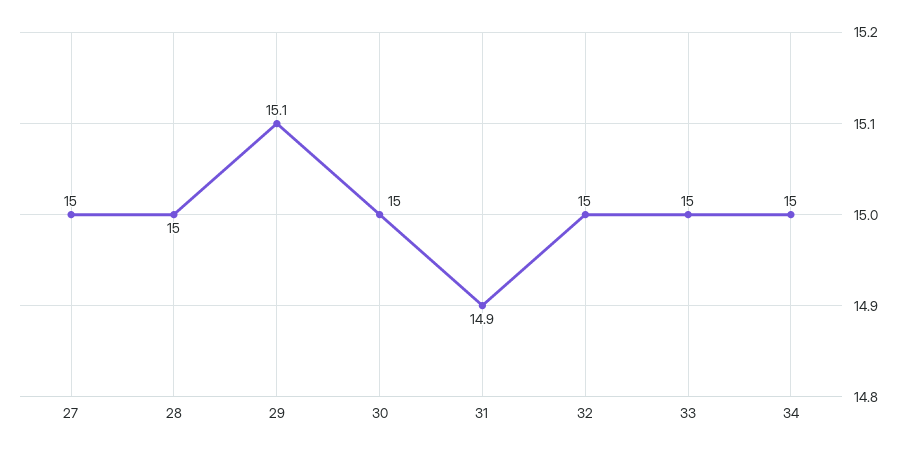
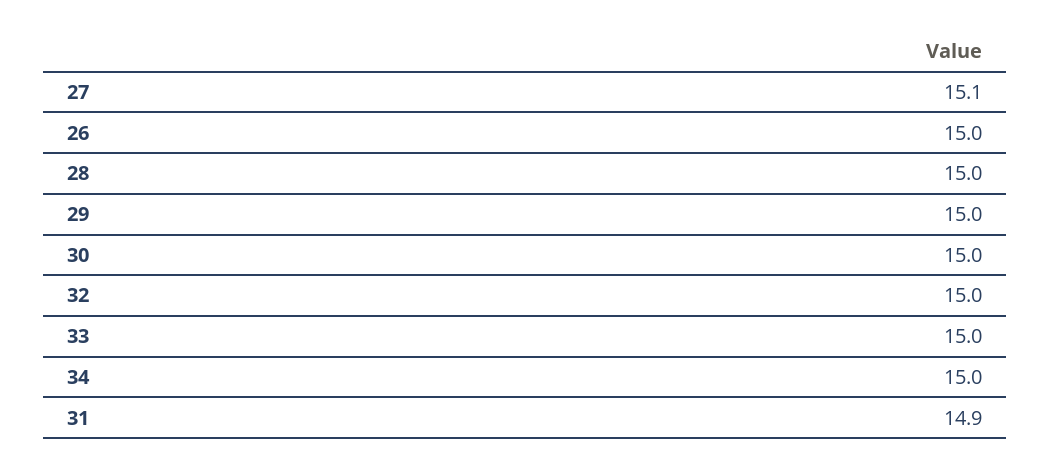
27: 15 -> 15.1
29: 15.1 -> 15
26: none -> 15

